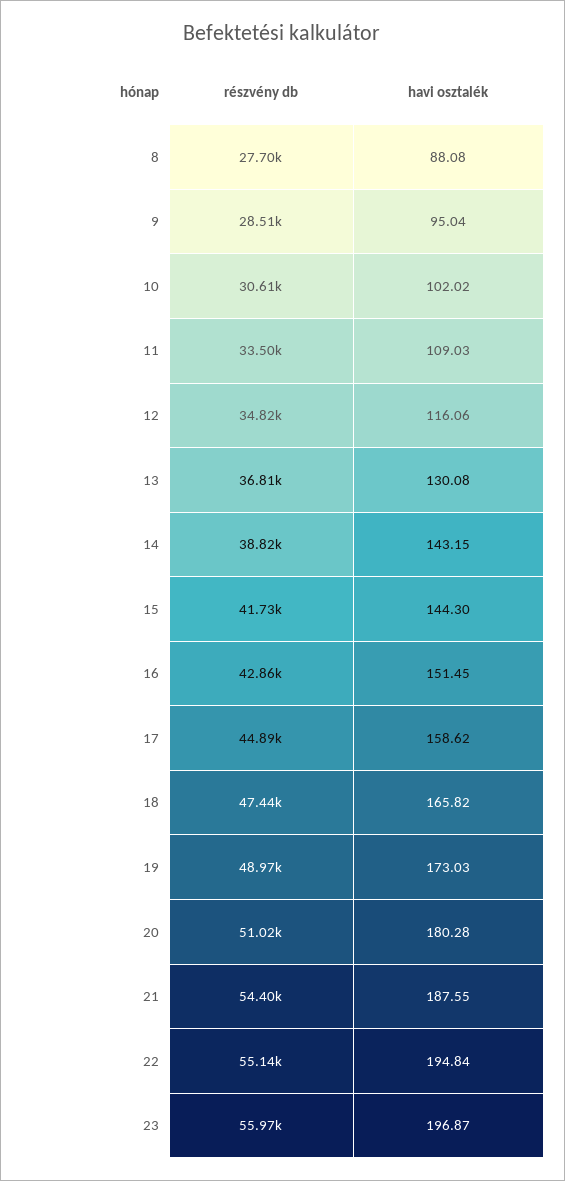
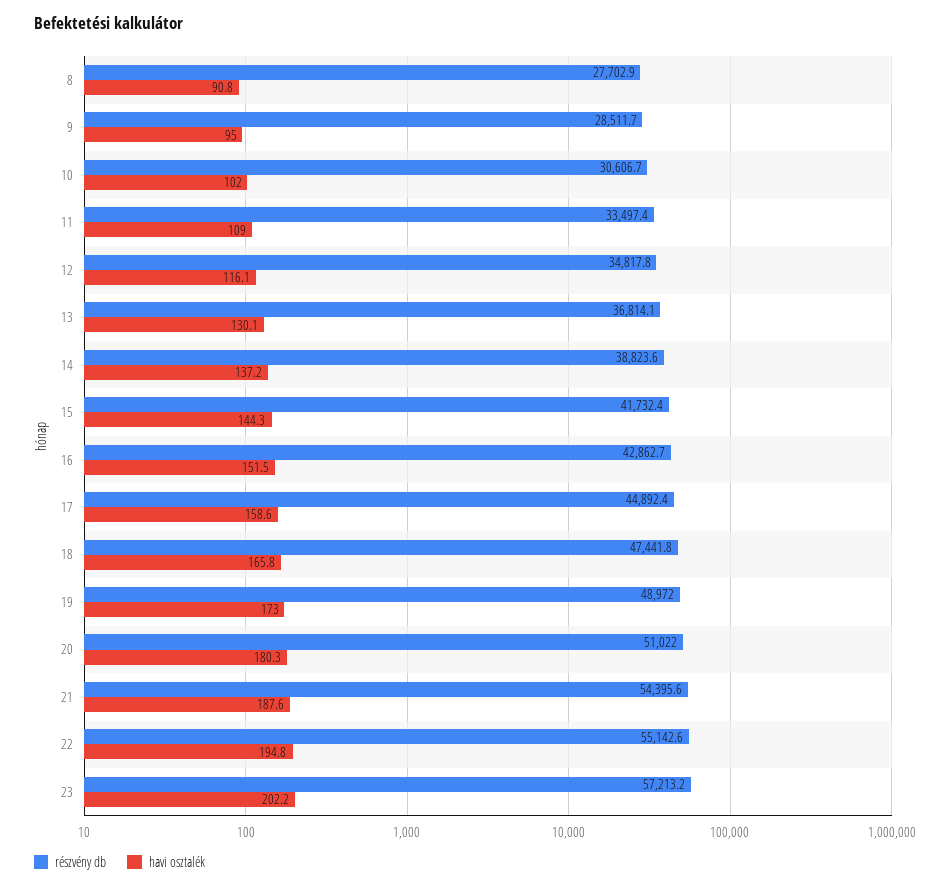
havi osztalék, 8: 88.08 -> 90.8
havi osztalék, 14: 143.15 -> 137.2
részvény db, 23: 55970 -> 57213.2
havi osztalék, 23: 196.87 -> 202.2

